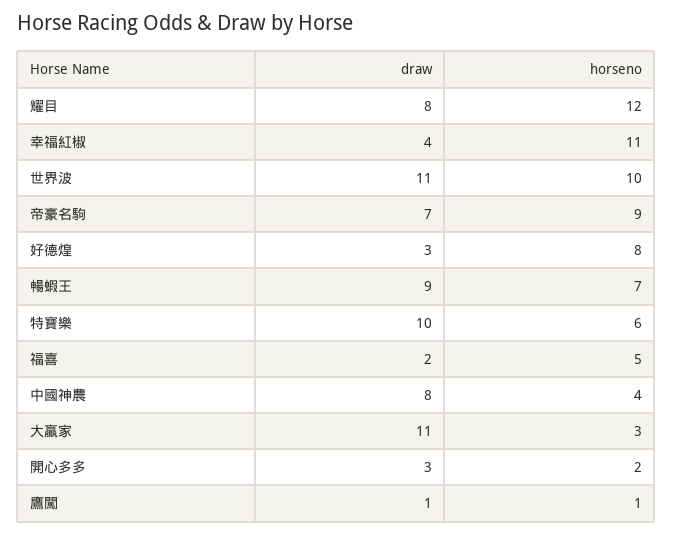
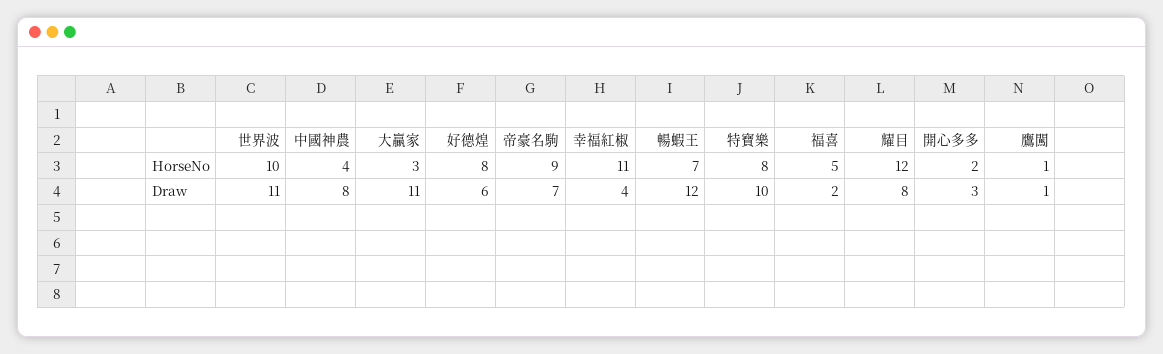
draw, 好德煌: 3 -> 6
draw, 暢蝦王: 9 -> 12
horseno, 特寶樂: 6 -> 8

